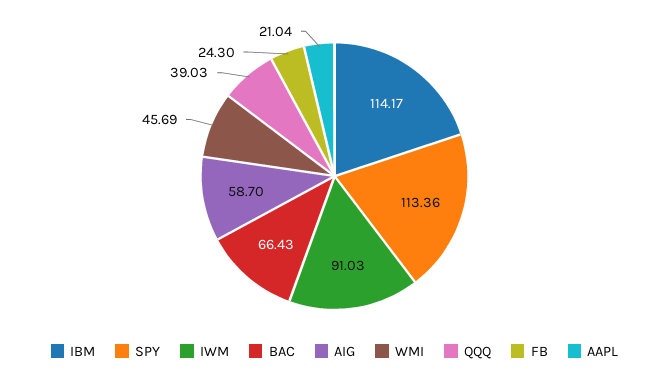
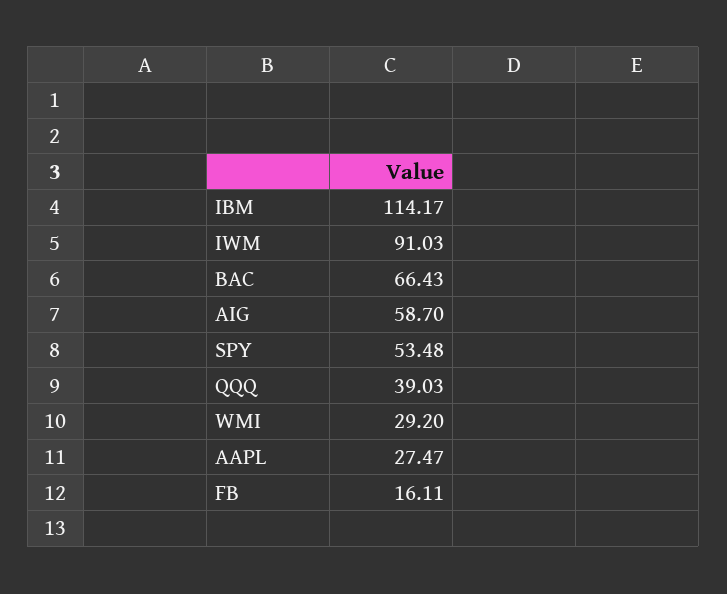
SPY: 113.36 -> 53.48
WMI: 45.69 -> 29.2
FB: 24.3 -> 16.11
AAPL: 21.04 -> 27.47

